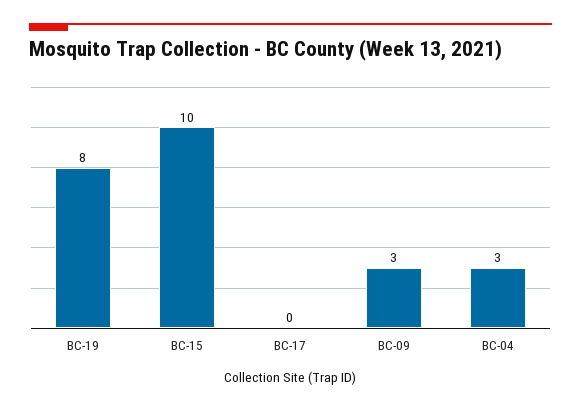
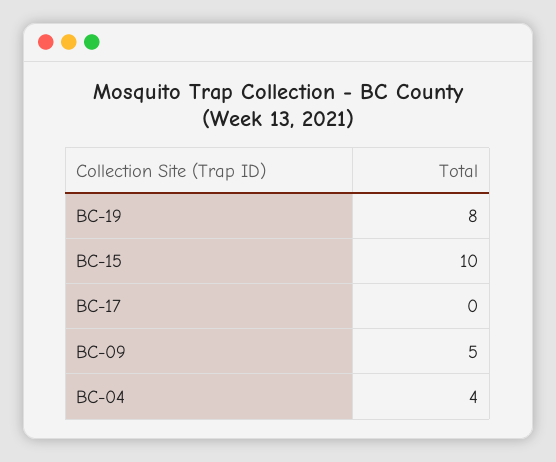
BC-09: 3 -> 5
BC-04: 3 -> 4

